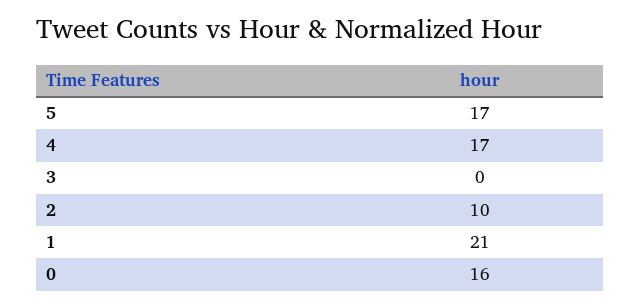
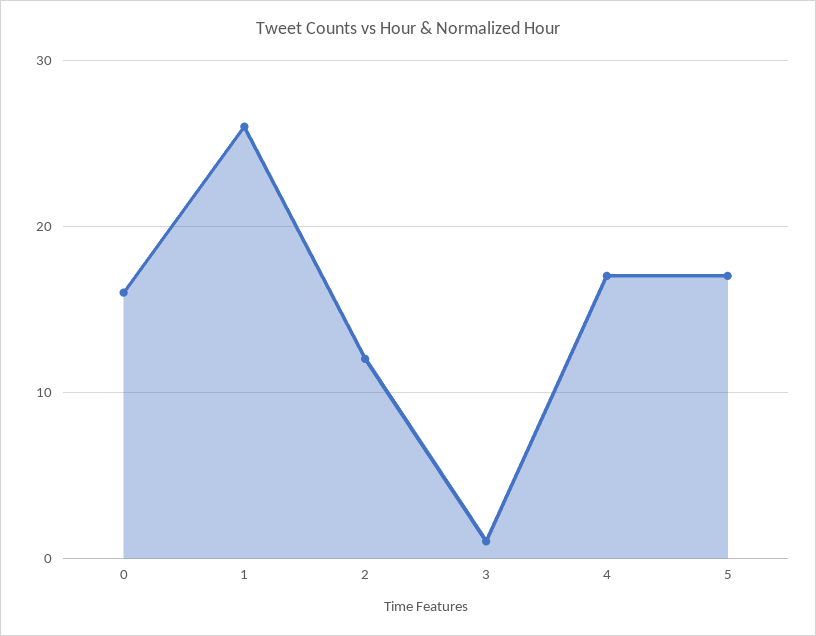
3: 0 -> 1
2: 10 -> 12
1: 21 -> 26

